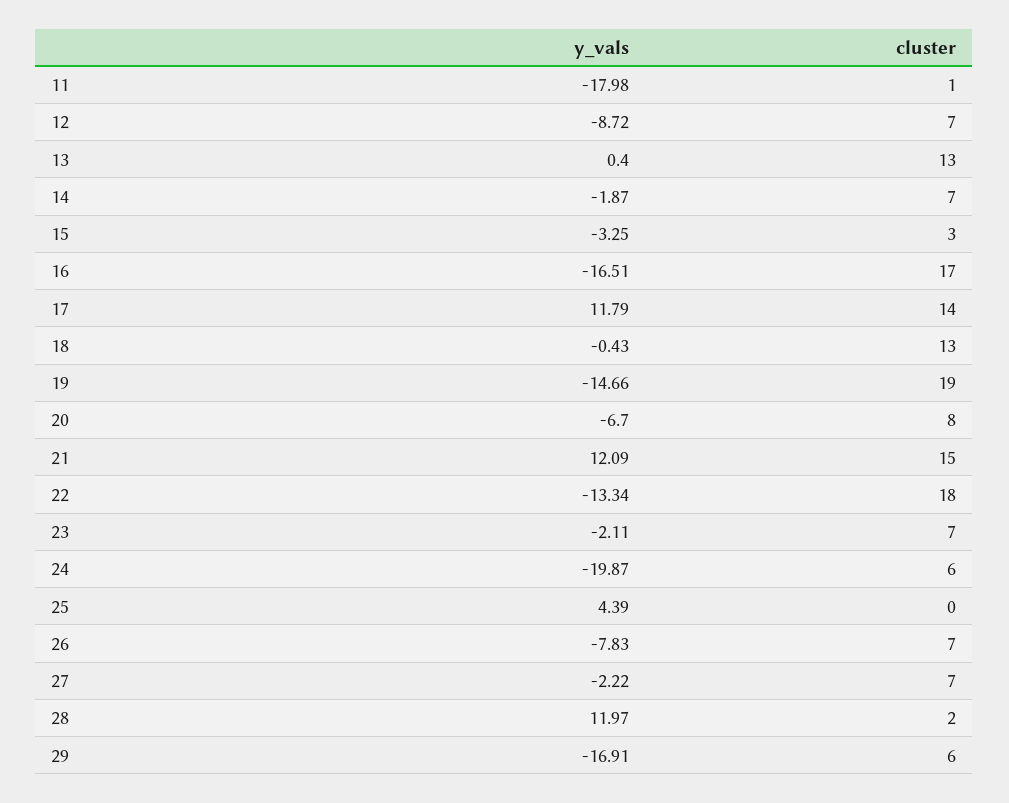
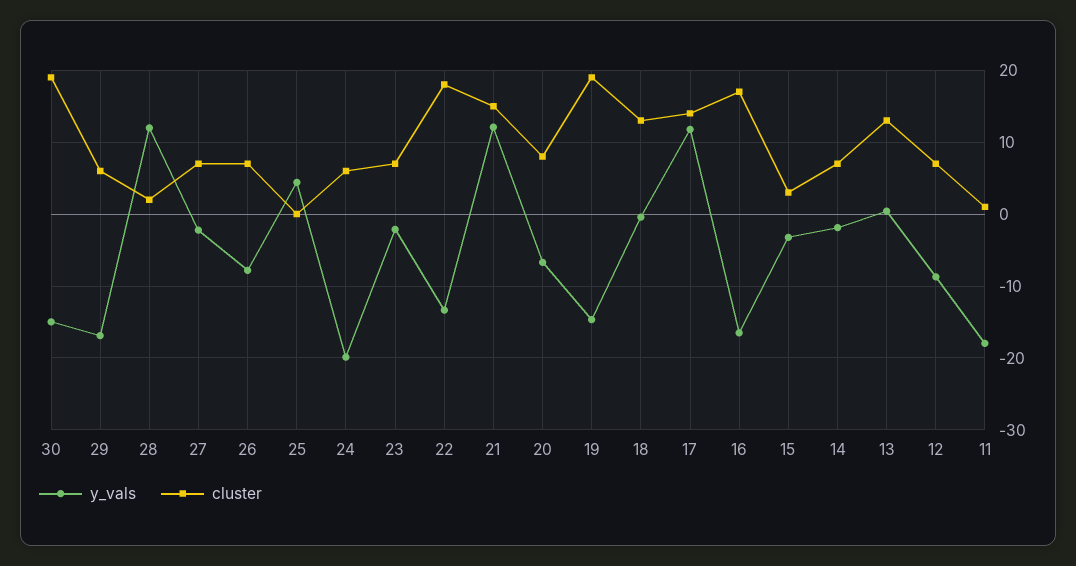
y_vals, 30: none -> -15
cluster, 30: none -> 19

